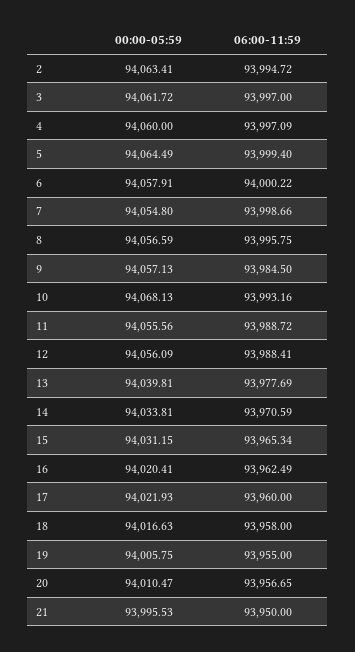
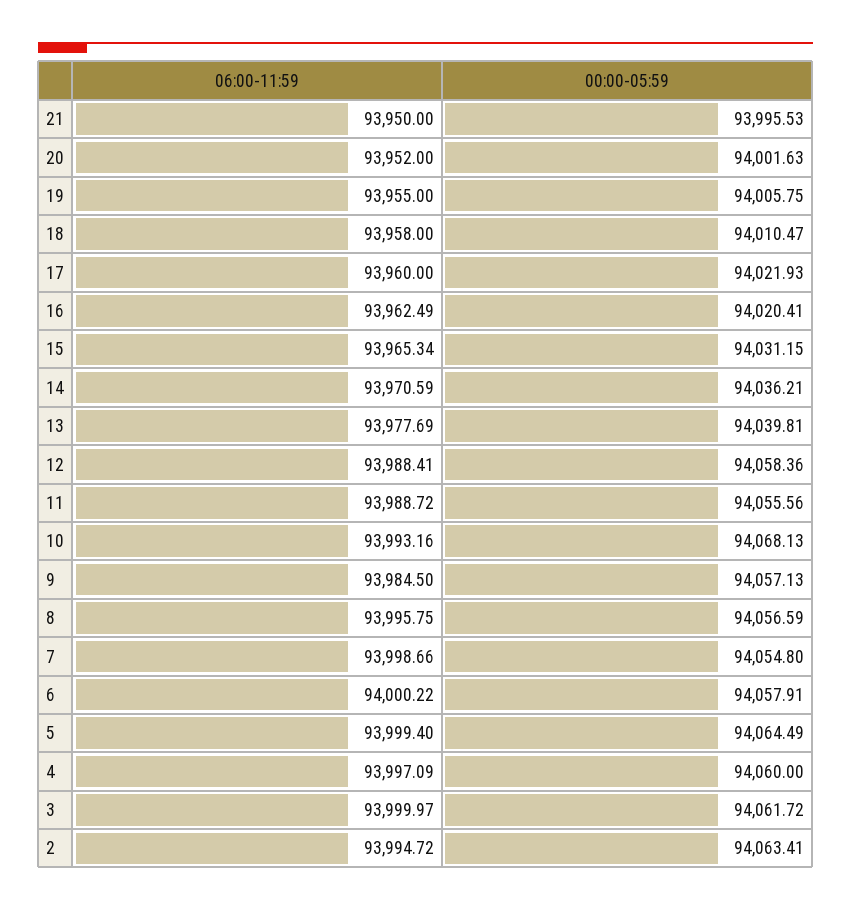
06:00-11:59, 3: 93997 -> 93999.97
00:00-05:59, 12: 94056.09 -> 94058.36
00:00-05:59, 14: 94033.81 -> 94036.21
00:00-05:59, 18: 94016.63 -> 94010.47
00:00-05:59, 20: 94010.47 -> 94001.63
06:00-11:59, 20: 93956.65 -> 93952

